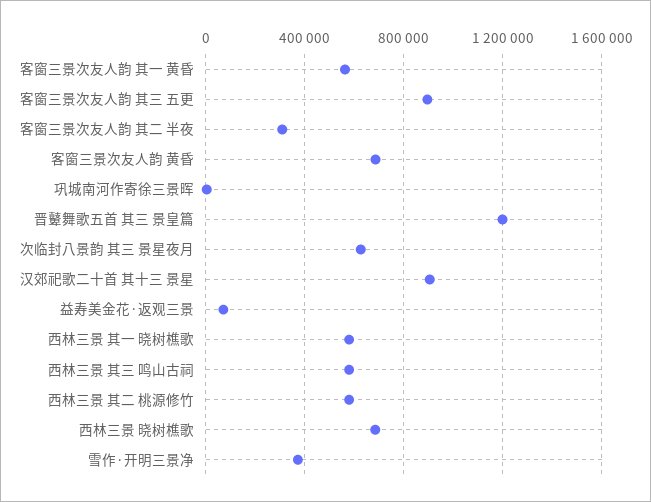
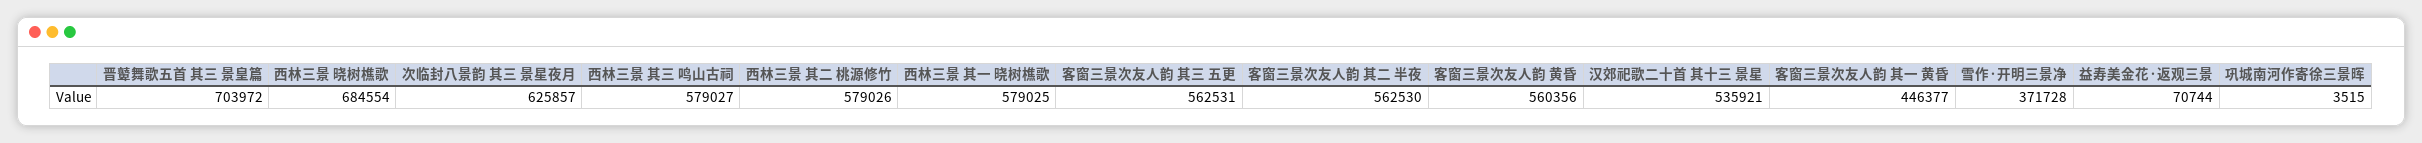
客窗三景次友人韵 其一 黄昏: 550000 -> 446377
客窗三景次友人韵 其三 五更: 900000 -> 562531
客窗三景次友人韵 其二 半夜: 300000 -> 562530
客窗三景次友人韵 黄昏: 700000 -> 560356
晋鼙舞歌五首 其三 景皇篇: 1200000 -> 703972
汉郊祀歌二十首 其十三 景星: 900000 -> 535921

